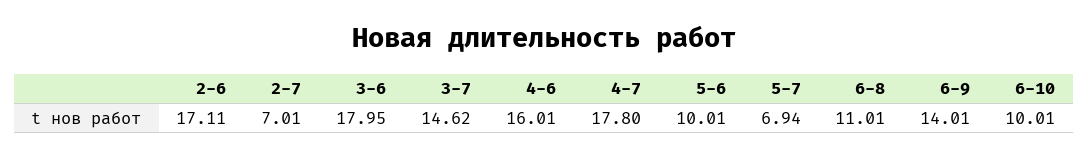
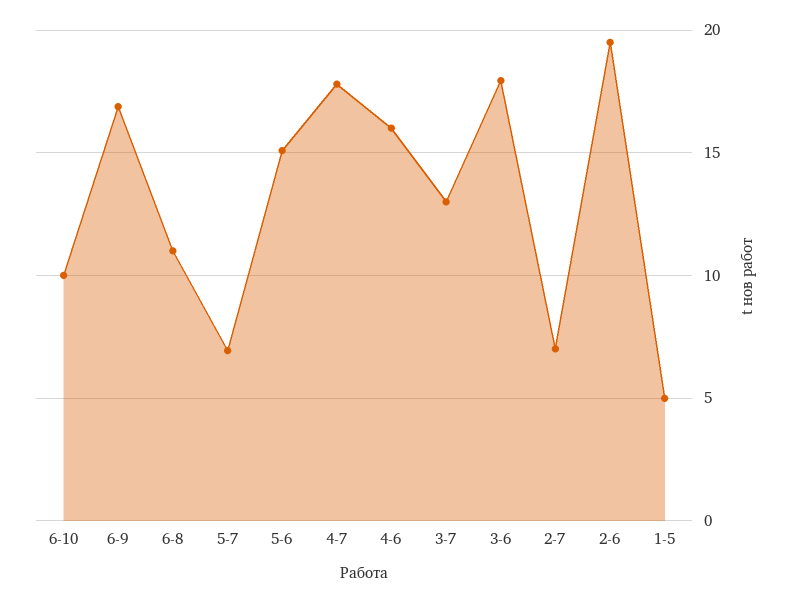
2-6: 17.11 -> 19.5
3-7: 14.62 -> 13
5-6: 10.01 -> 15
6-9: 14.01 -> 17
1-5: none -> 5

